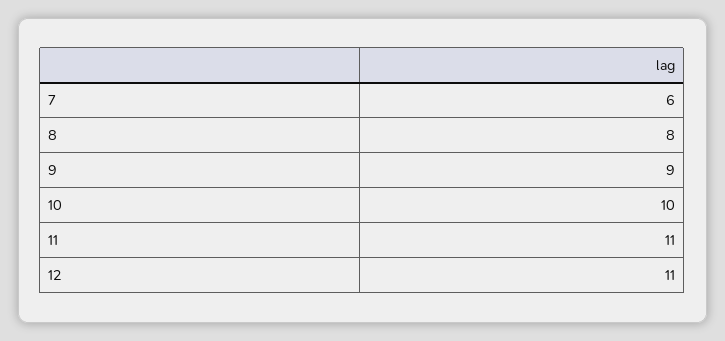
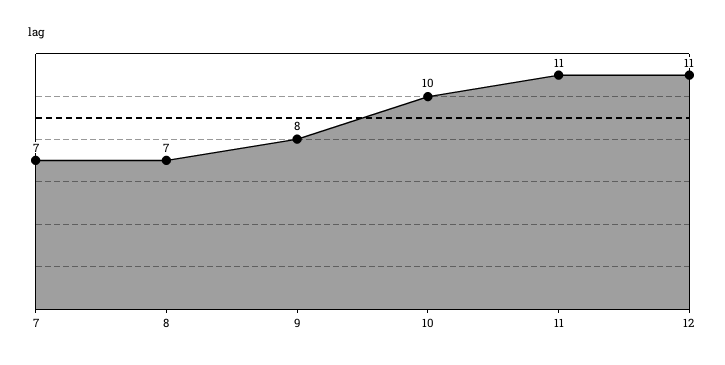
7: 6 -> 7
8: 8 -> 7
9: 9 -> 8

